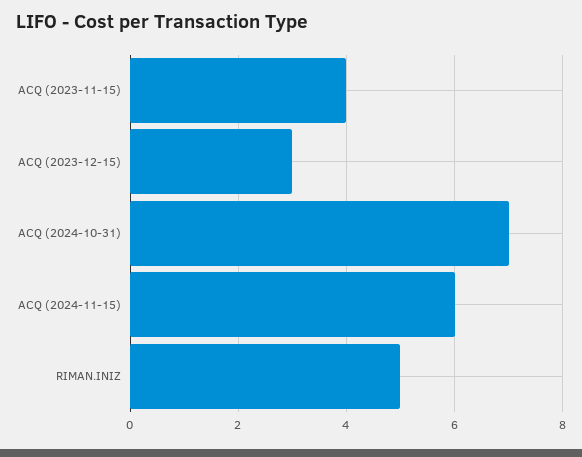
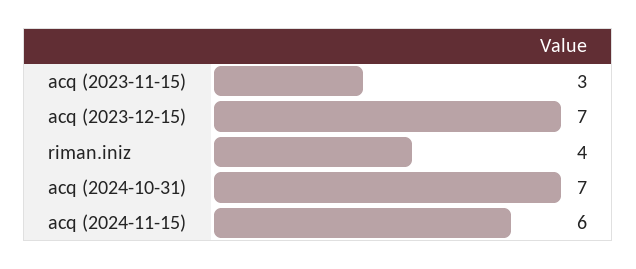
ACQ (2023-11-15): 4 -> 3
ACQ (2023-12-15): 3 -> 7
RIMAN.INIZ: 5 -> 4

